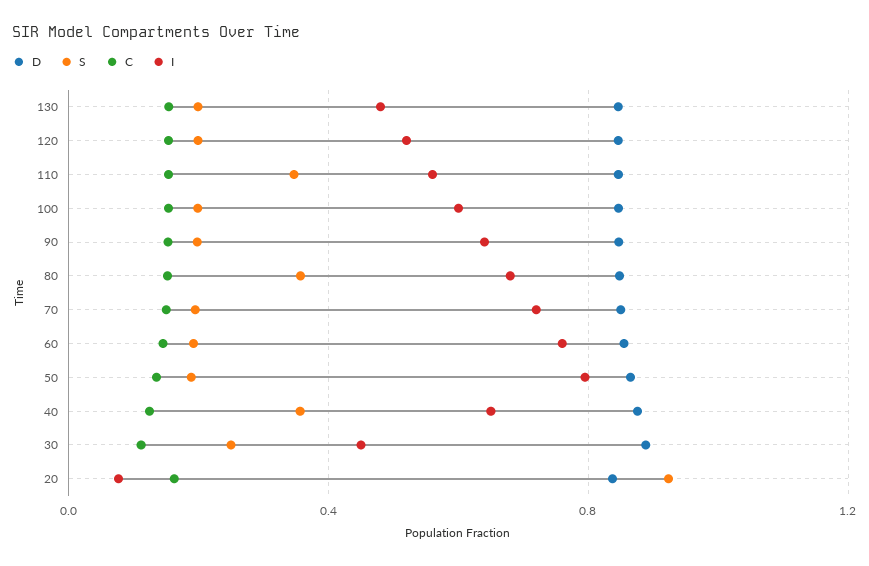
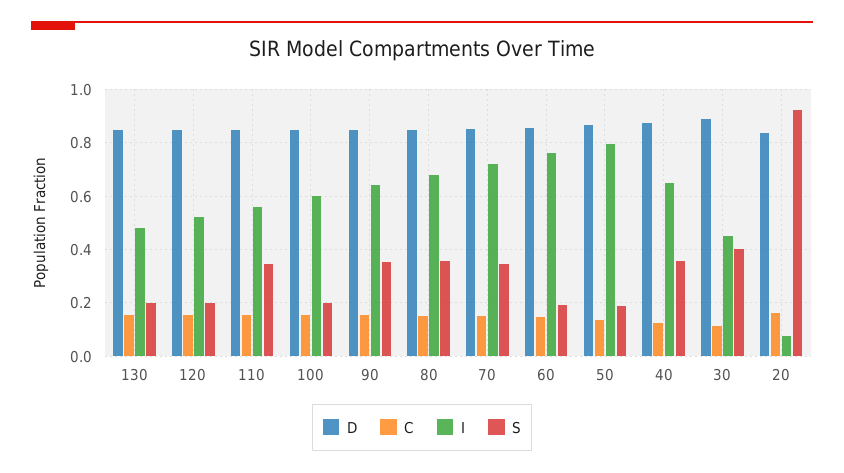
S, 90: 0.2 -> 0.35
S, 70: 0.2 -> 0.35
S, 30: 0.25 -> 0.4

